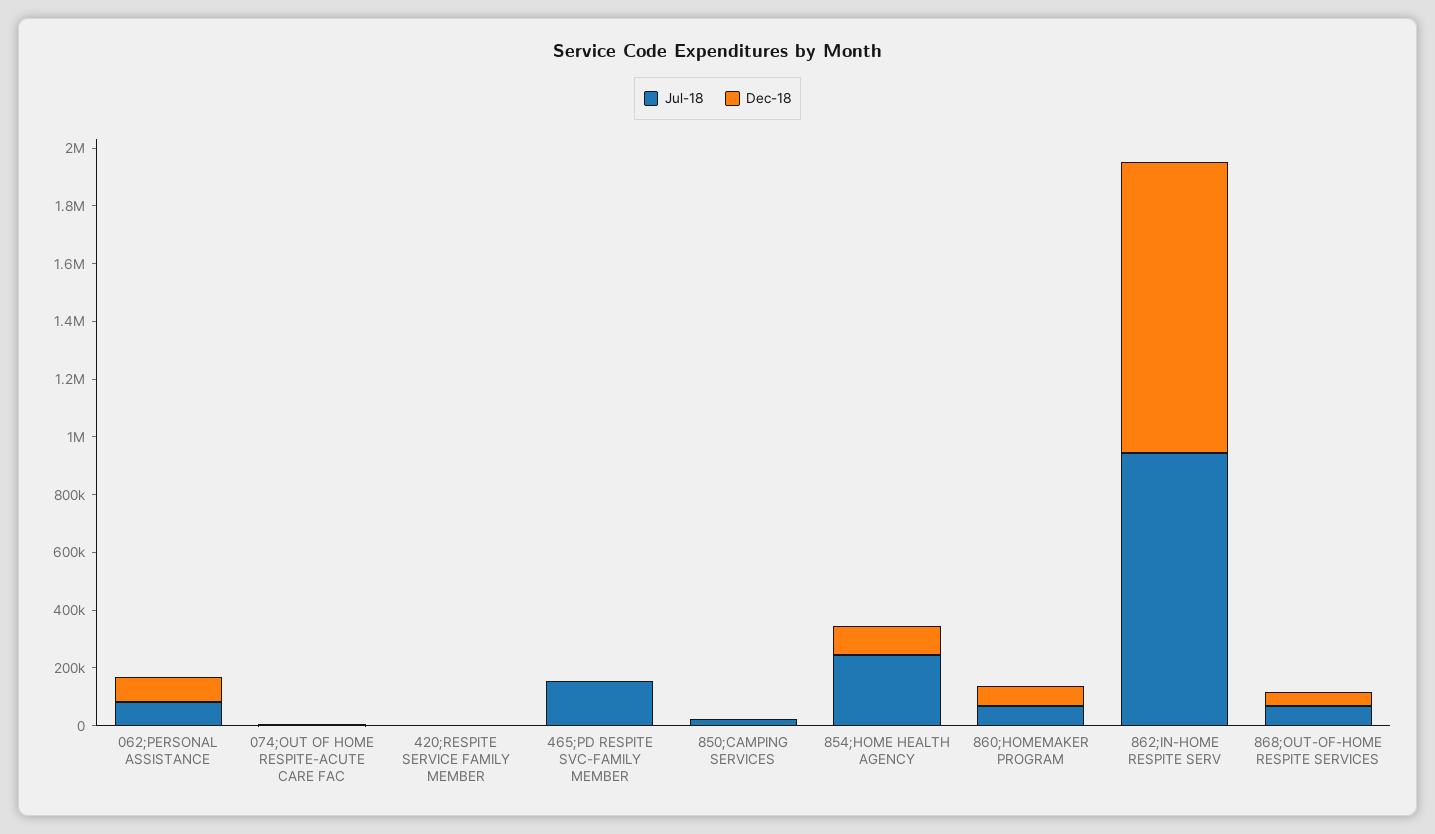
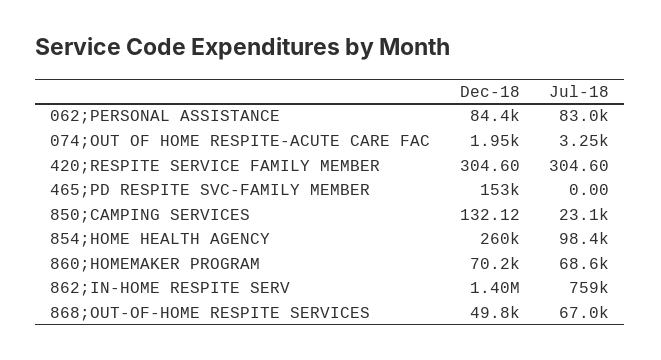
Jul-18, 465;PD RESPITE SVC-FAMILY MEMBER: 150000 -> 0
Dec-18, 465;PD RESPITE SVC-FAMILY MEMBER: 0 -> 153000
Jul-18, 854;HOME HEALTH AGENCY: 250000 -> 98400
Dec-18, 854;HOME HEALTH AGENCY: 100000 -> 260000
Jul-18, 862;IN-HOME RESPITE SERV: 950000 -> 759000
Dec-18, 862;IN-HOME RESPITE SERV: 1000000 -> 1400000

